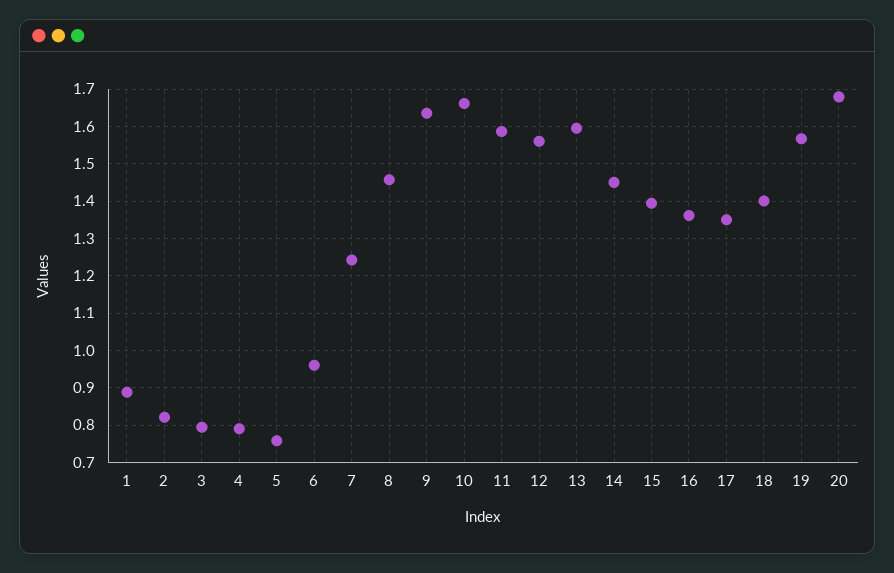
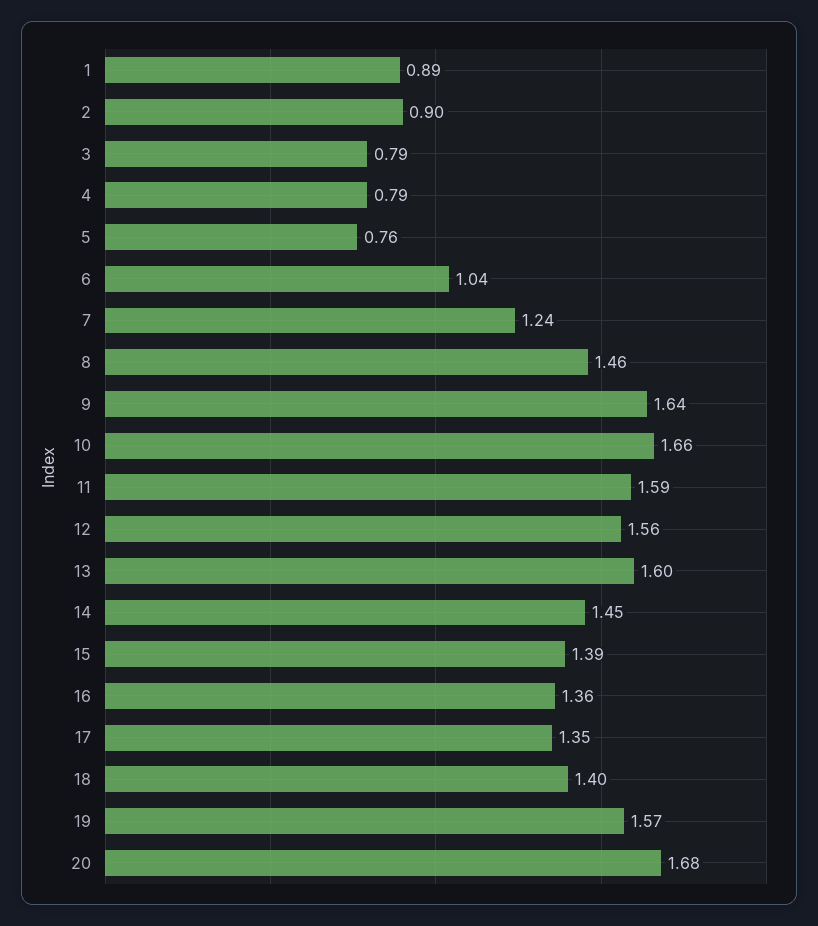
2: 0.82 -> 0.9
6: 0.96 -> 1.04

